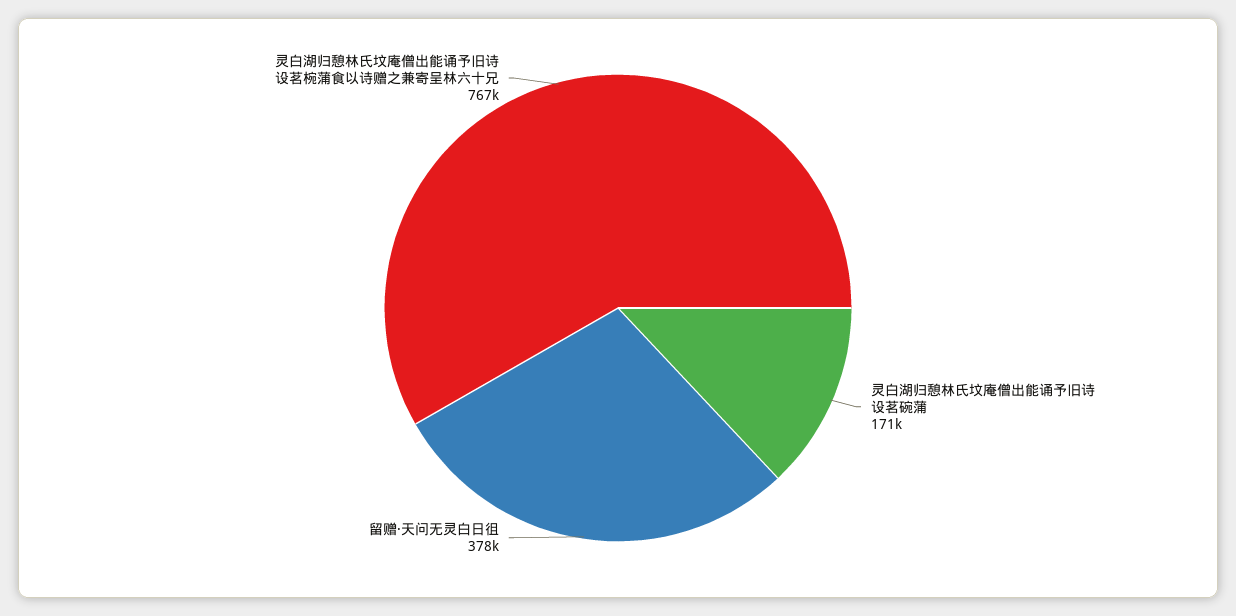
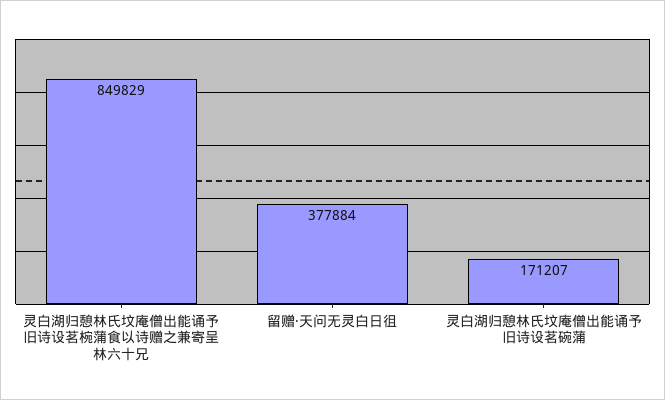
灵白湖归憩林氏坟庵僧出能诵予旧诗设茗椀蒲食以诗赠之兼寄呈林六十兄: 767000 -> 849829

